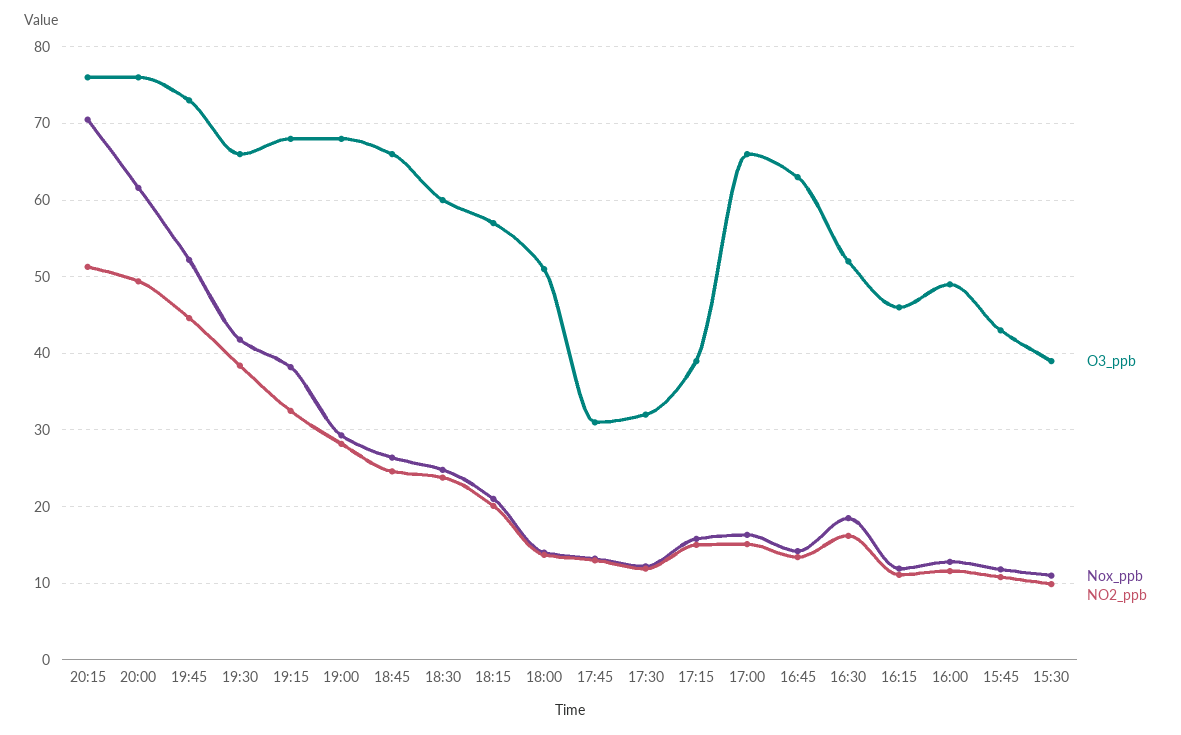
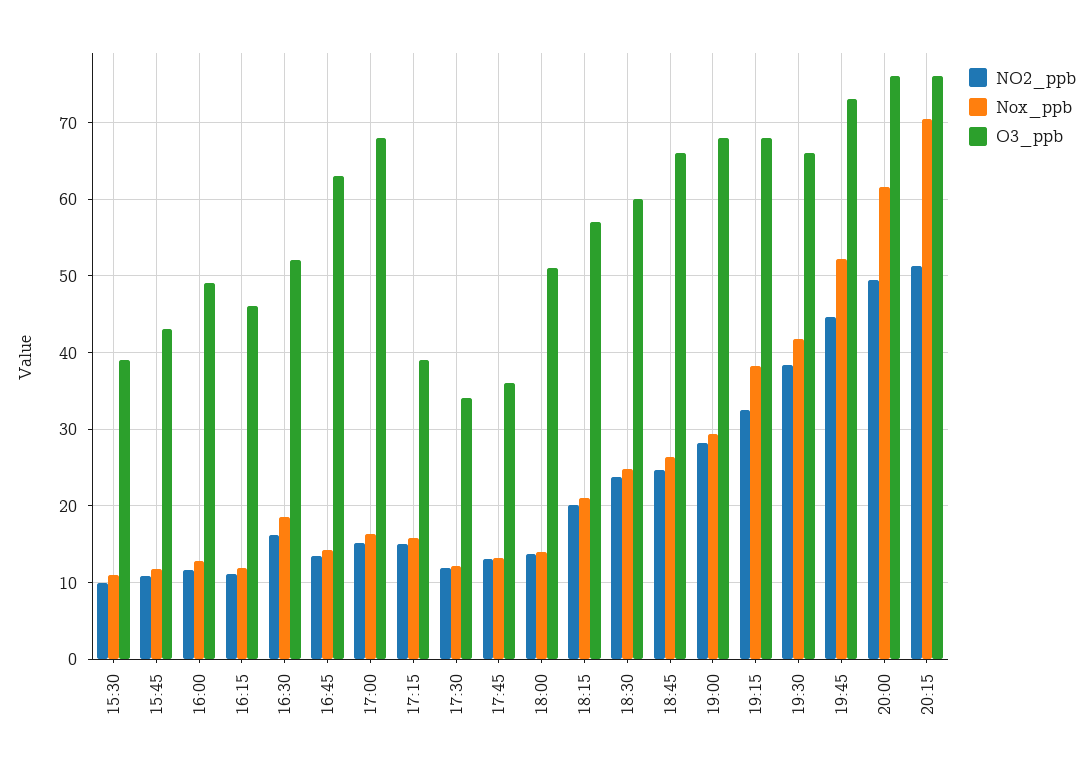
O3_ppb, 17:45: 31 -> 36
O3_ppb, 17:30: 32 -> 34
O3_ppb, 17:00: 66 -> 68

